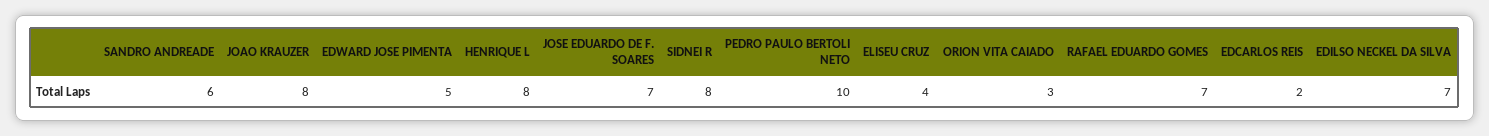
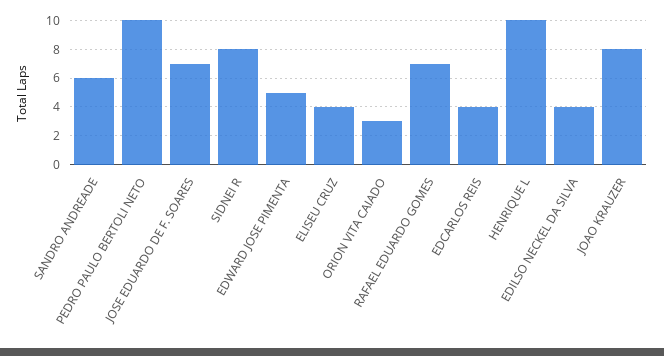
HENRIQUE L: 8 -> 10
EDCARLOS REIS: 2 -> 4
EDILSO NECKEL DA SILVA: 7 -> 4

